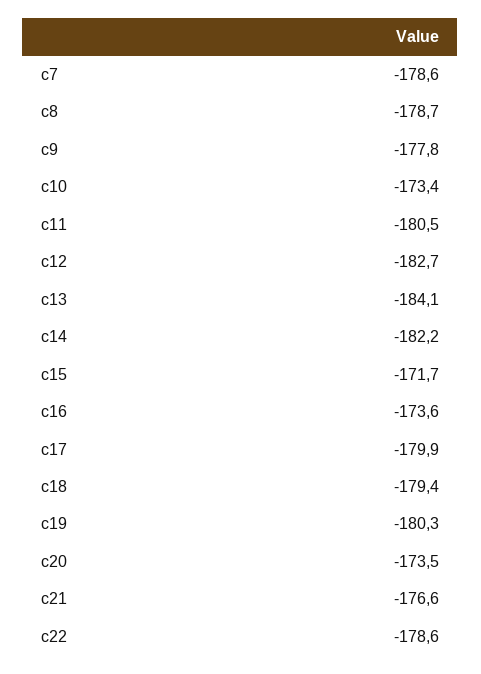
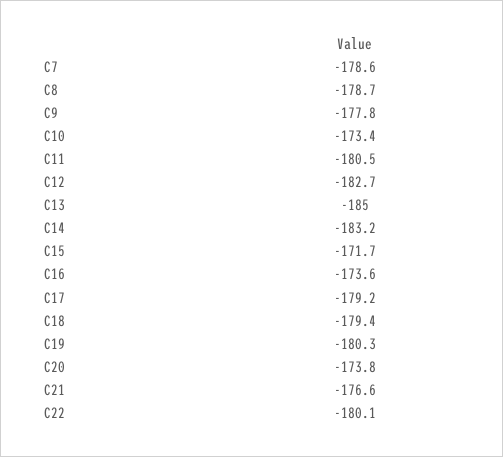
c13: -184.1 -> -185
c14: -182.2 -> -183.2
c17: -179.9 -> -179.2
c20: -173.5 -> -173.8
c22: -178.6 -> -180.1

